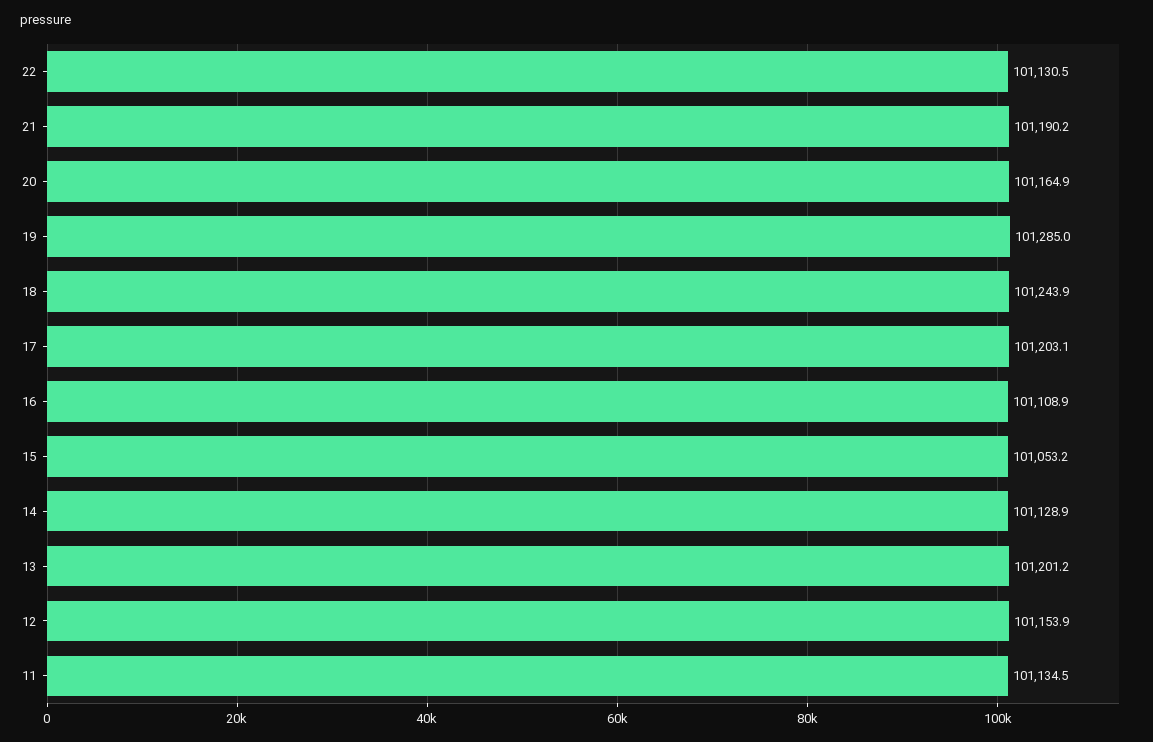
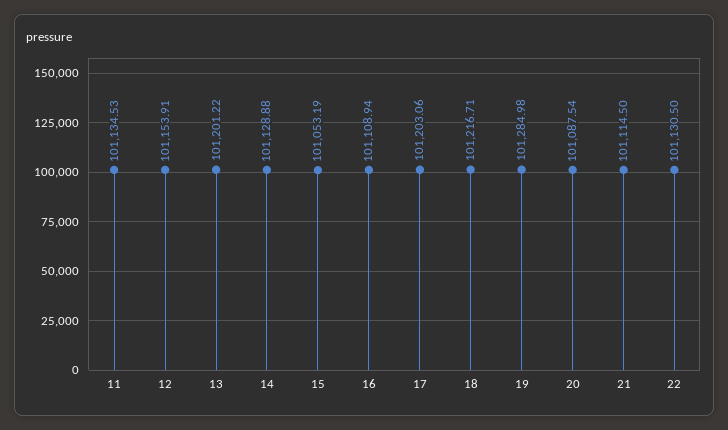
21: 101190.2 -> 101114.5
20: 101164.9 -> 101087.54
18: 101243.9 -> 101216.71

